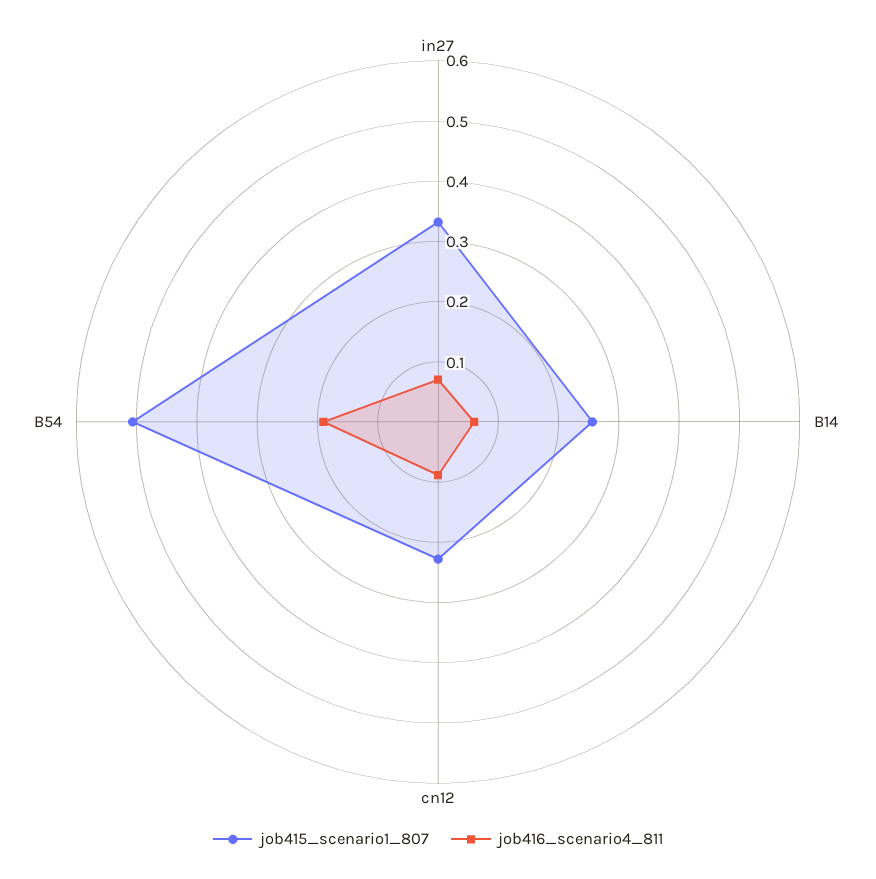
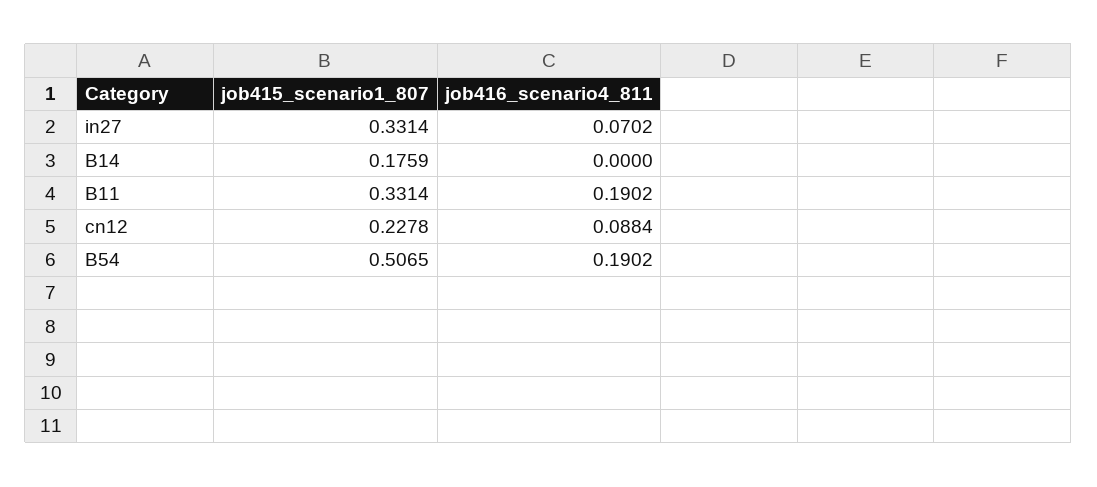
job415_scenario1_807, B14: 0.26 -> 0.1759
job416_scenario4_811, B14: 0.06 -> 0
job415_scenario1_807, B11: none -> 0.3314
job416_scenario4_811, B11: none -> 0.1902

